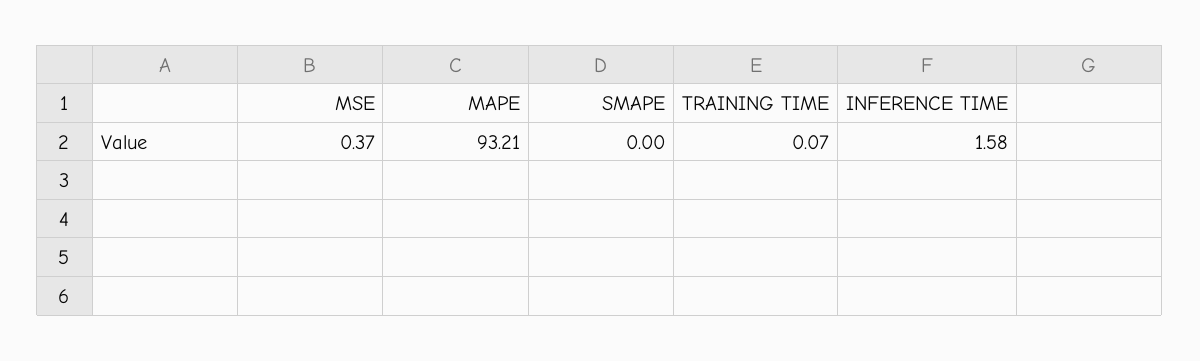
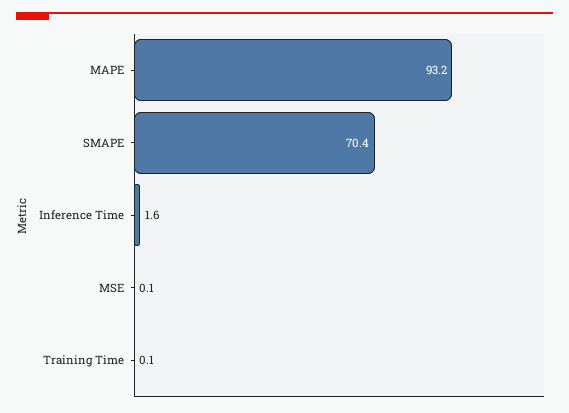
MSE: 0.37 -> 0.1
SMAPE: 0 -> 70.4

